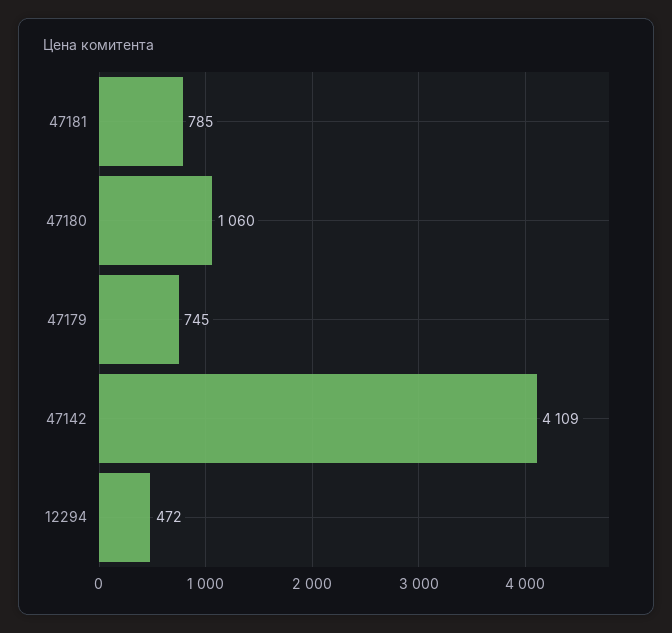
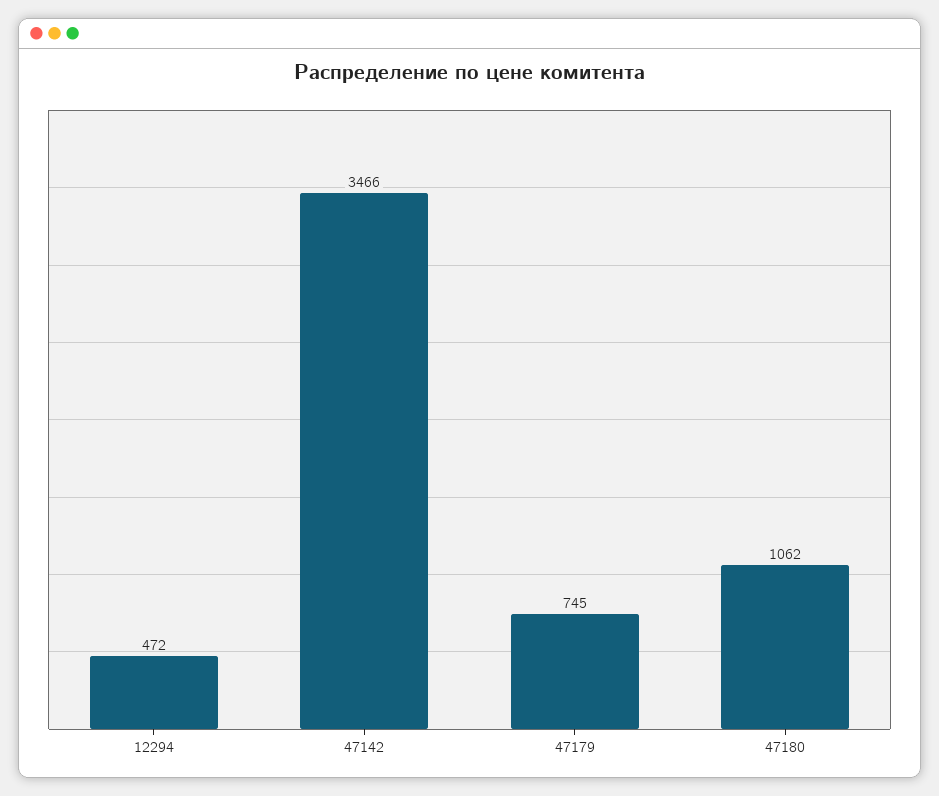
47181: 785 -> none
47180: 1060 -> 1062
47142: 4109 -> 3466

